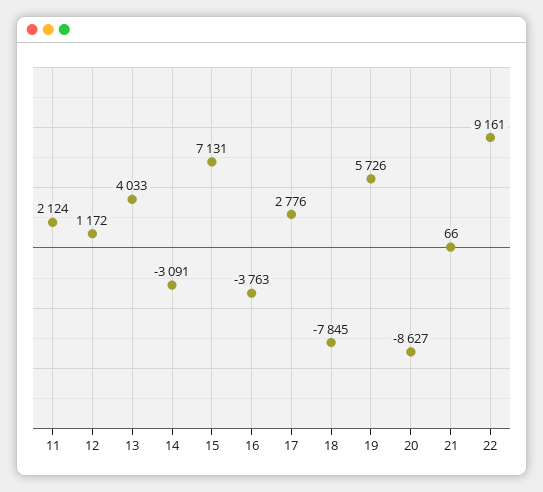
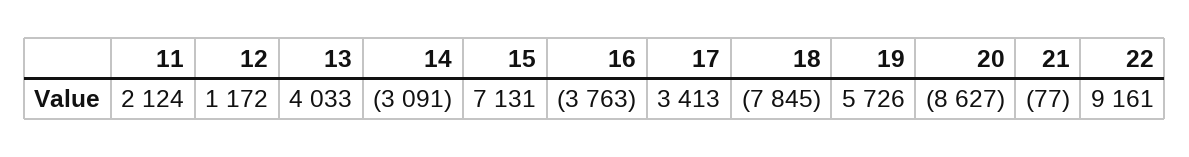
17: 2776 -> 3413
21: 66 -> -77

